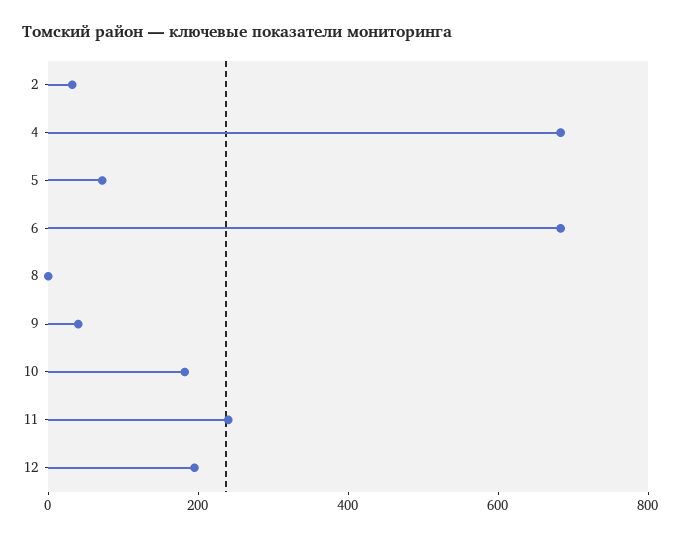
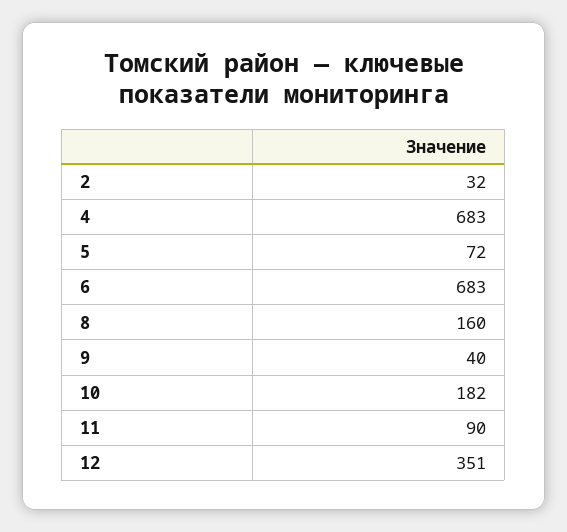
8: 0 -> 160
11: 250 -> 90
12: 200 -> 351

